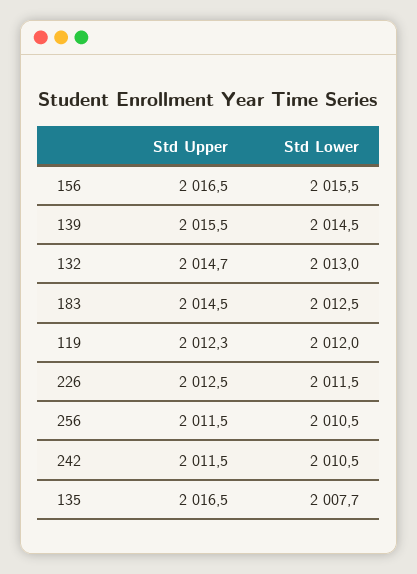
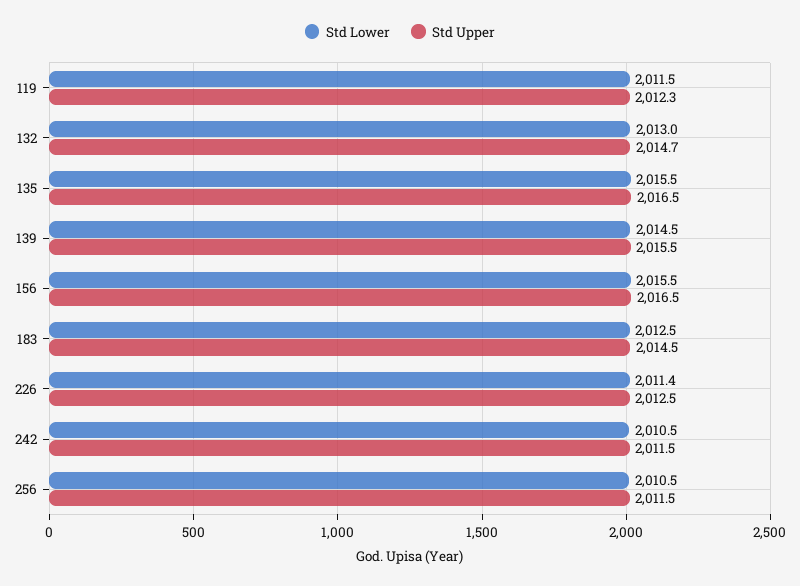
Std Lower, 119: 2012 -> 2011.5
Std Lower, 226: 2011.5 -> 2011.4
Std Lower, 135: 2007.7 -> 2015.5

